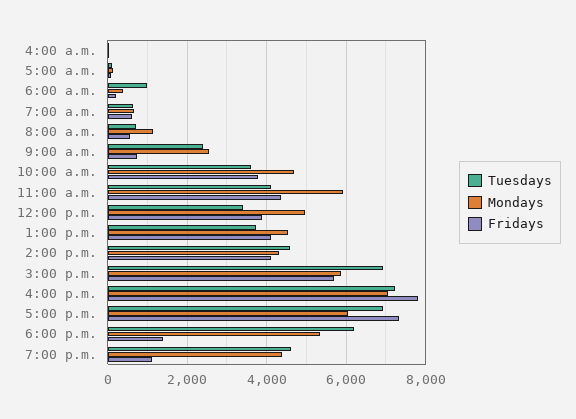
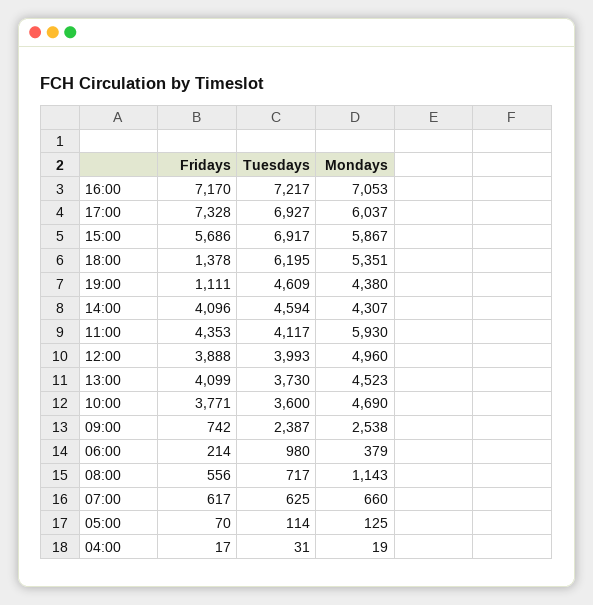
Tuesdays, 12:00 p.m.: 3400 -> 3993
Fridays, 4:00 p.m.: 7800 -> 7170

